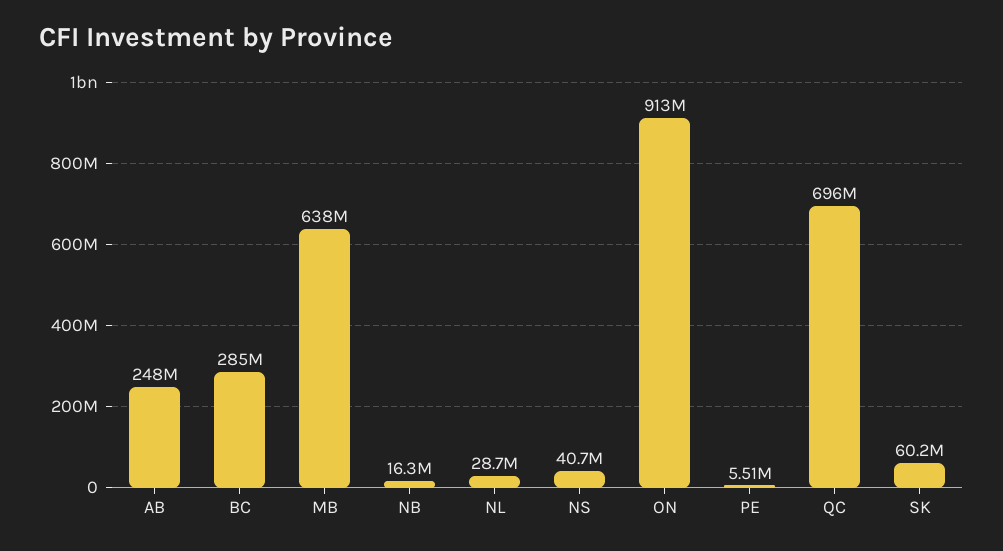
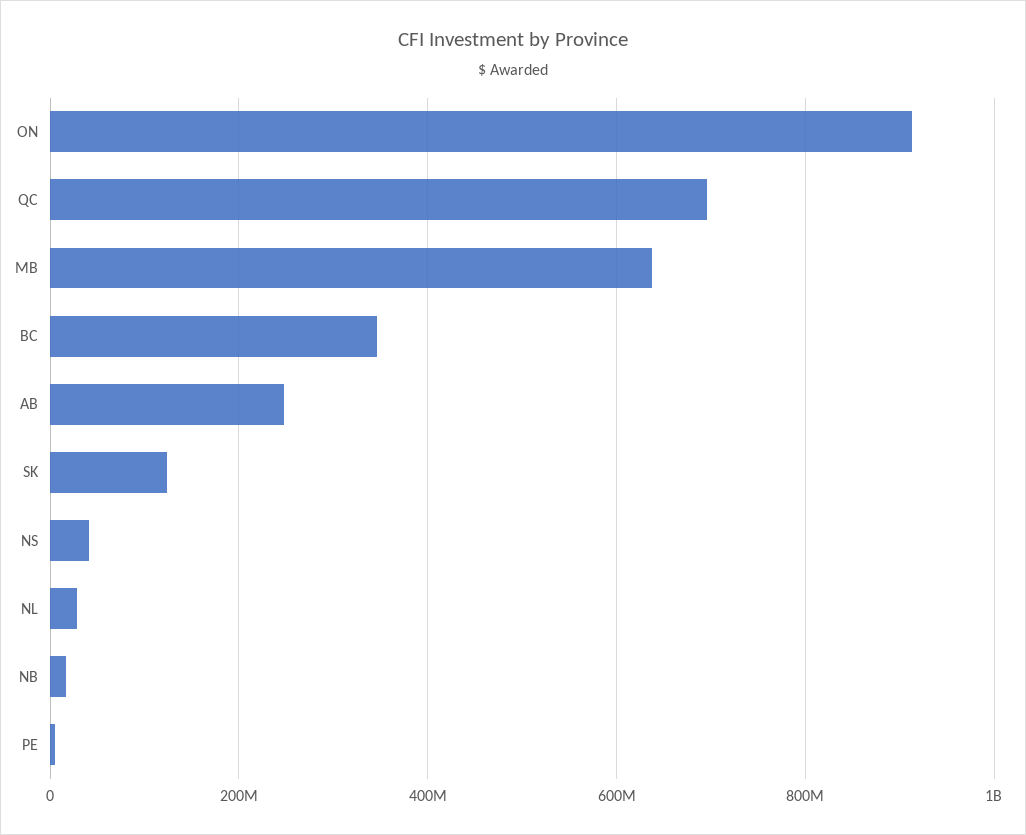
BC: 285000000 -> 340000000
SK: 60200000 -> 120000000

